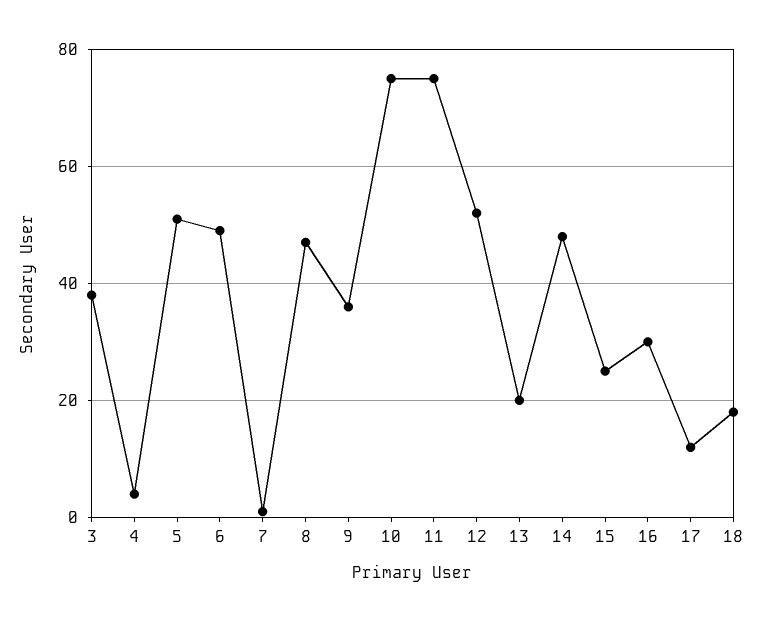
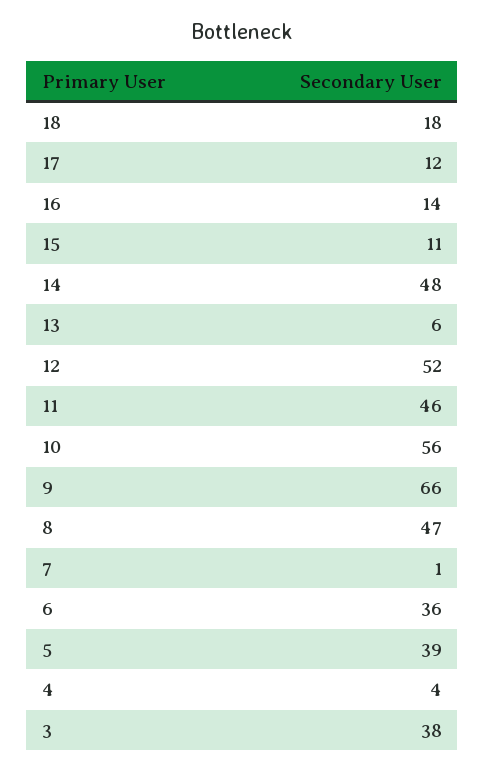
5: 50 -> 39
6: 50 -> 36
9: 35 -> 66
10: 75 -> 56
11: 75 -> 46
13: 20 -> 6
15: 25 -> 11
16: 30 -> 14

